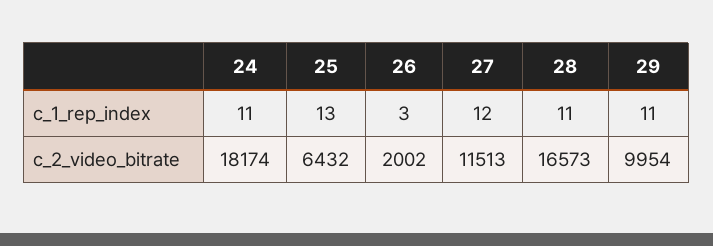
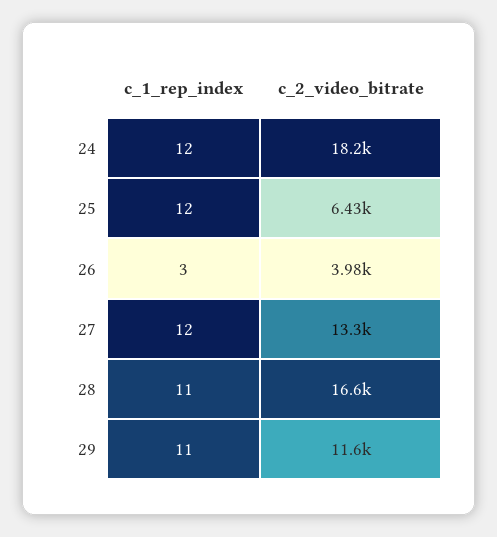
24, c_1_rep_index: 11 -> 12
25, c_1_rep_index: 13 -> 12
26, c_2_video_bitrate: 2002 -> 3980
27, c_2_video_bitrate: 11513 -> 13300
29, c_2_video_bitrate: 9954 -> 11600

